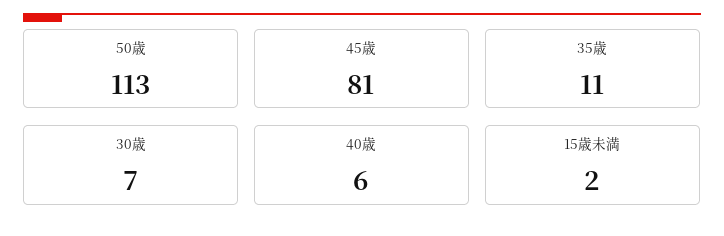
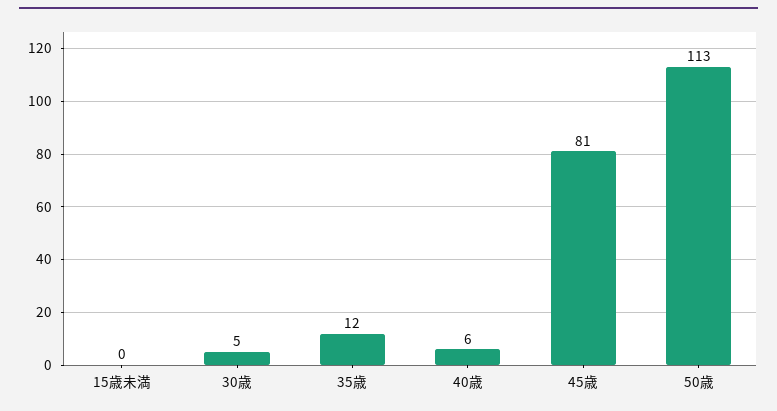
35歳: 11 -> 12
30歳: 7 -> 5
15歳未満: 2 -> 0

